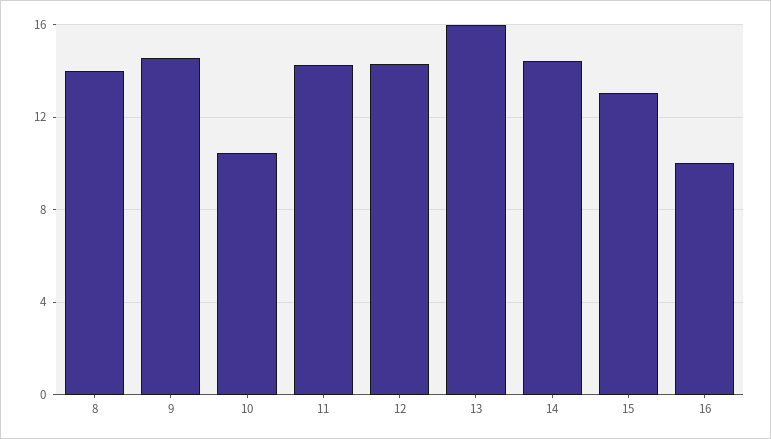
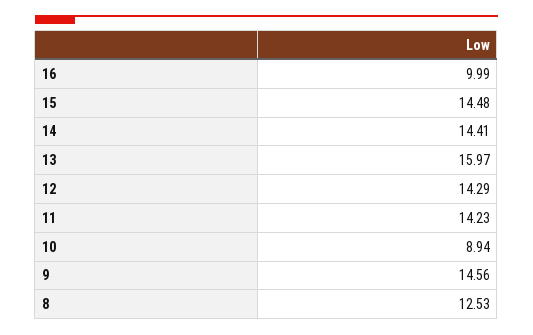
8: 14 -> 12.53
10: 10.5 -> 8.94
15: 13 -> 14.48

